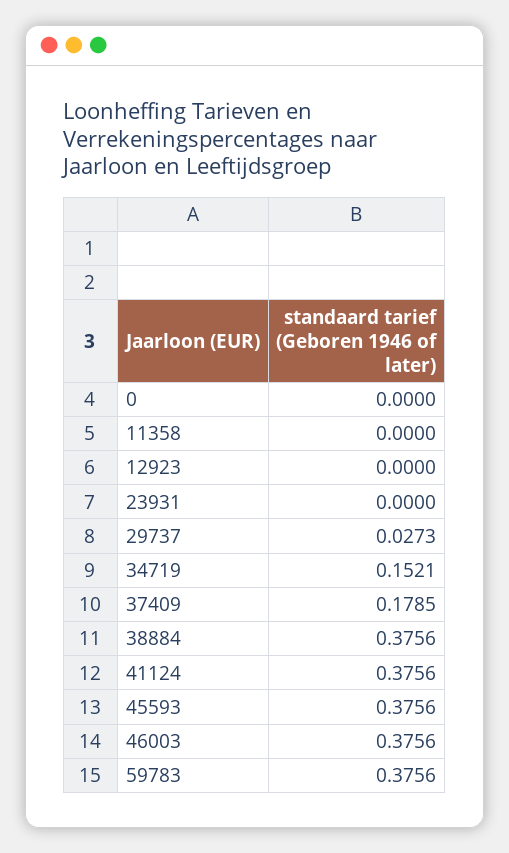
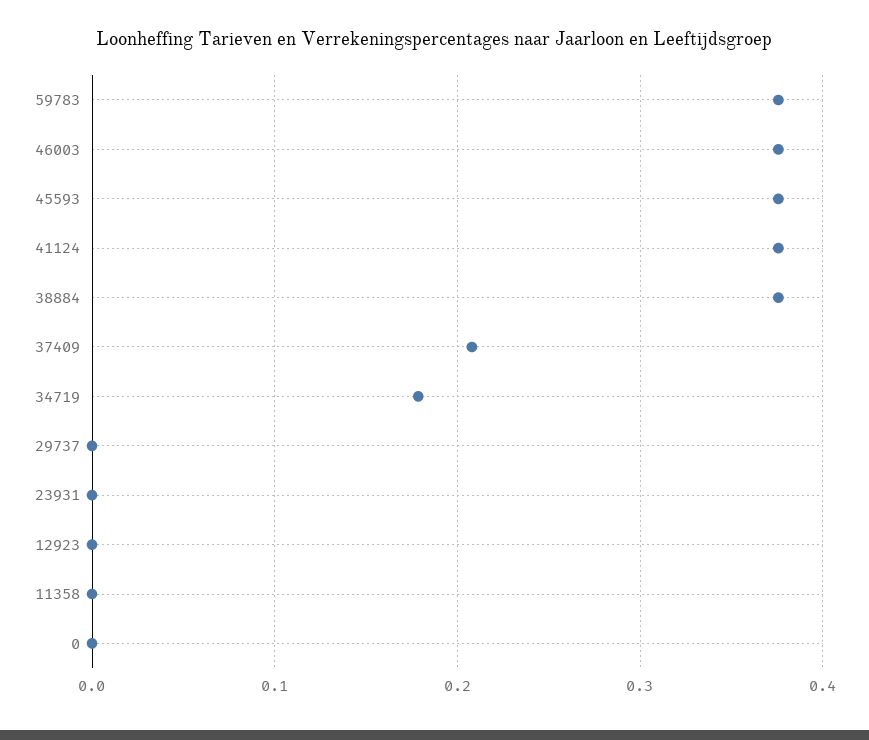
29737: 0.0273 -> 0
34719: 0.1521 -> 0.18
37409: 0.1785 -> 0.21

